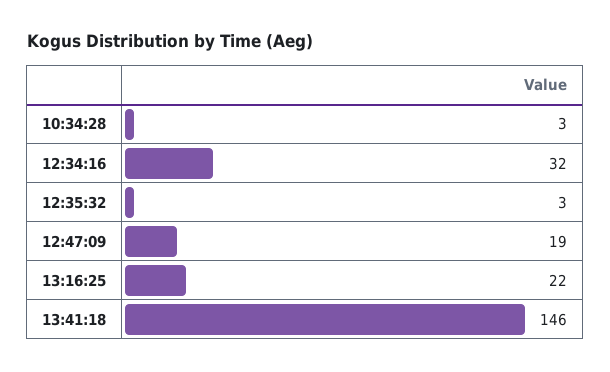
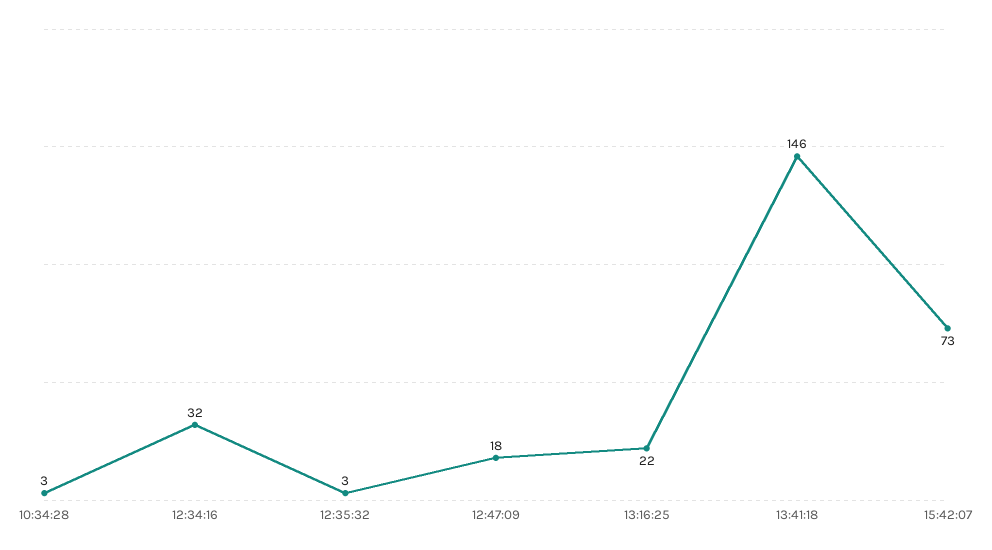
12:47:09: 19 -> 18
15:42:07: none -> 73

